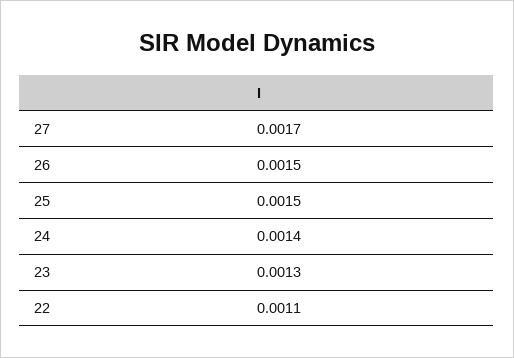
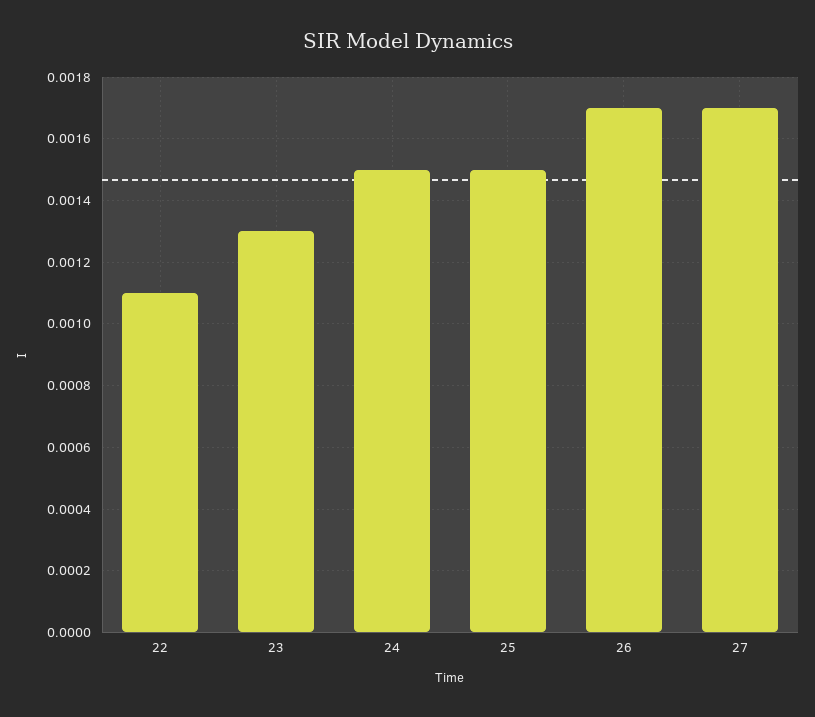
26: 0.0015 -> 0.0017
24: 0.0014 -> 0.0015

